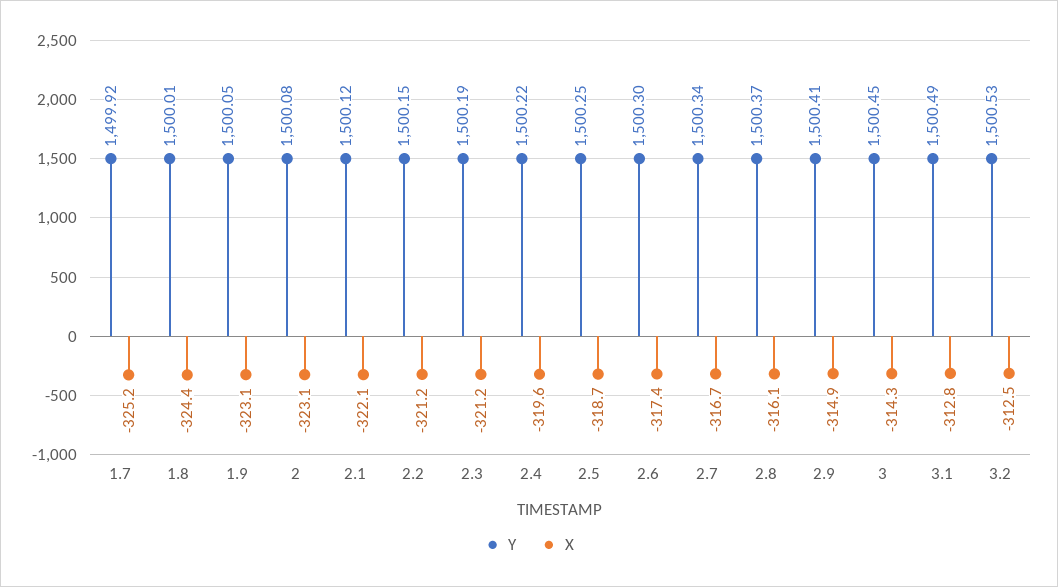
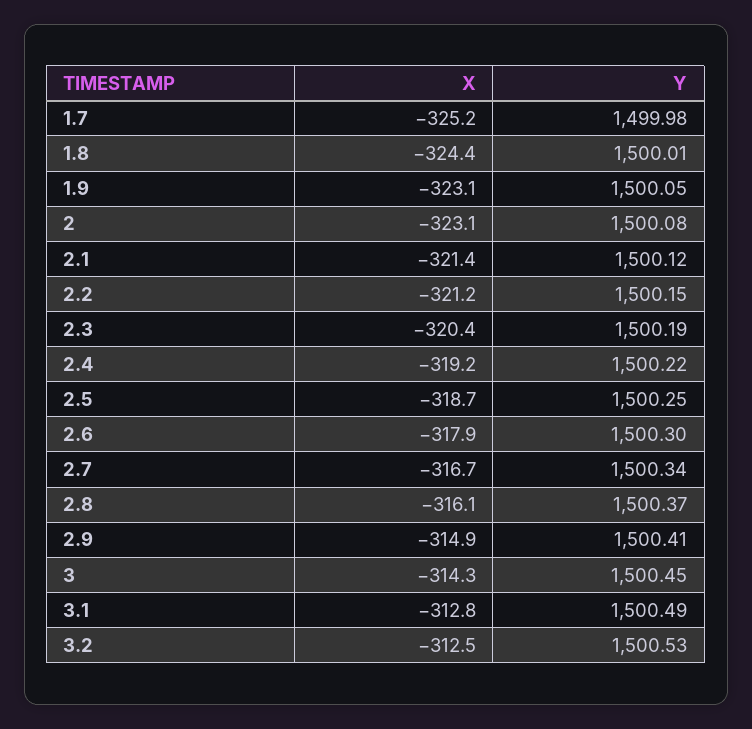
Y, 1.7: 1499.92 -> 1499.98
X, 2.1: -322.1 -> -321.4
X, 2.3: -321.2 -> -320.4
X, 2.4: -319.6 -> -319.2
X, 2.6: -317.4 -> -317.9

